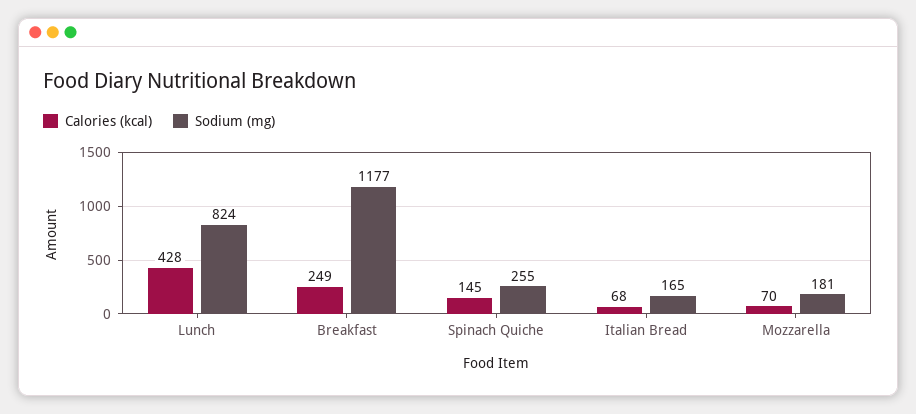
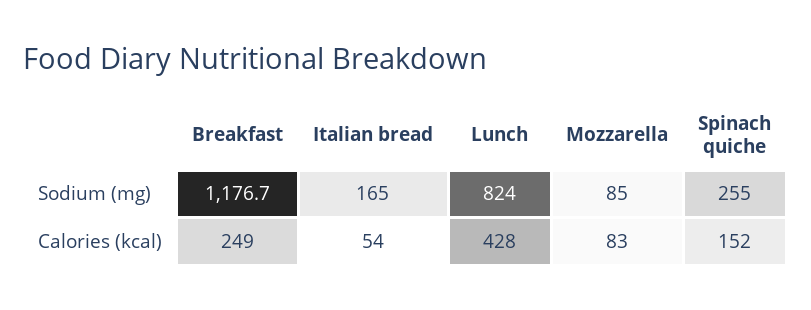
Calories (kcal), Spinach Quiche: 145 -> 152
Calories (kcal), Italian Bread: 68 -> 54
Calories (kcal), Mozzarella: 70 -> 83
Sodium (mg), Mozzarella: 181 -> 85

